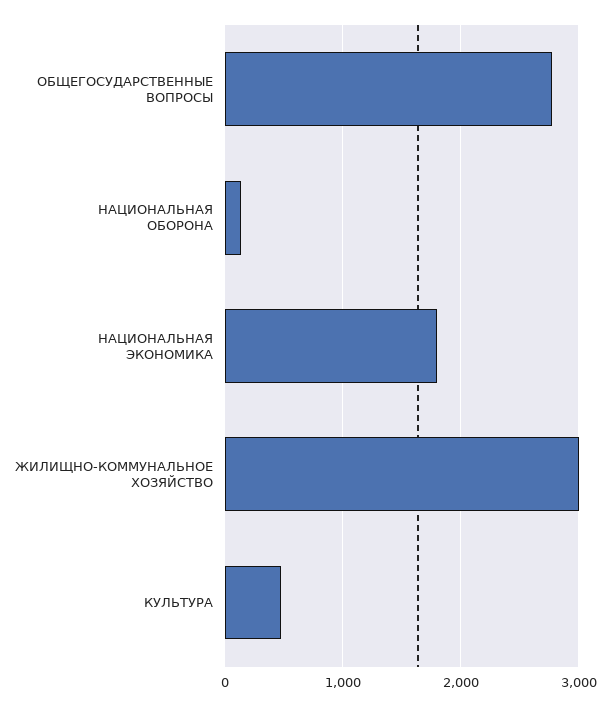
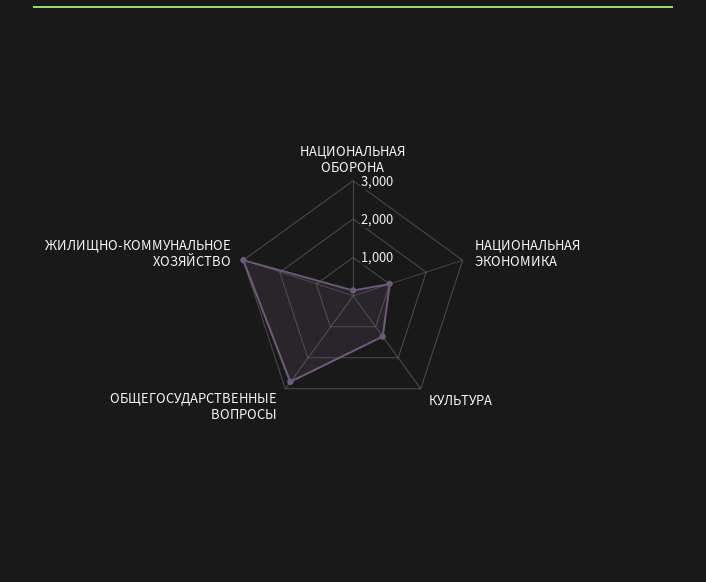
НАЦИОНАЛЬНАЯ ЭКОНОМИКА: 1800 -> 1000
КУЛЬТУРА: 500 -> 1250

